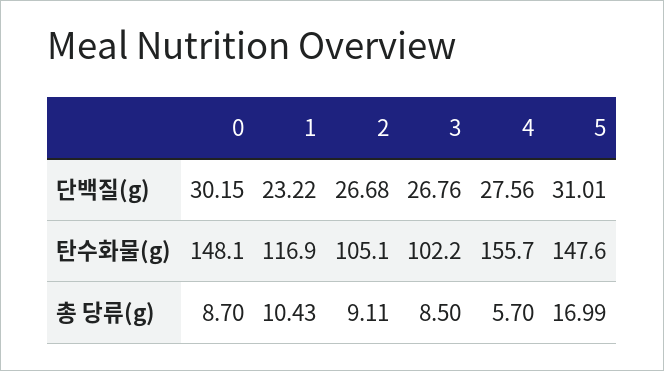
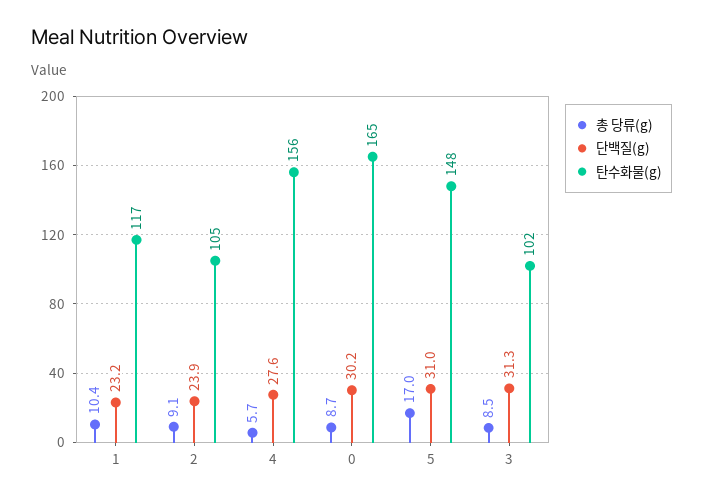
단백질(g), 2: 26.68 -> 23.9
단백질(g), 3: 26.76 -> 31.3
탄수화물(g), 0: 148.1 -> 165

